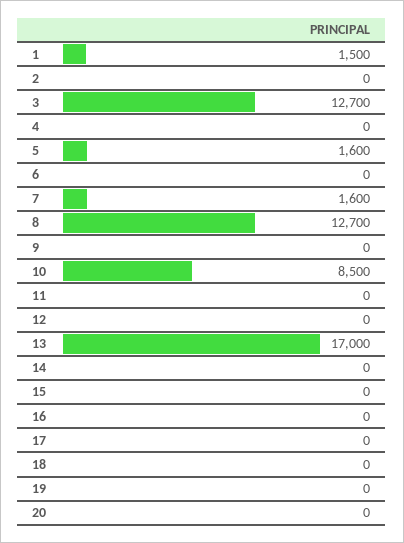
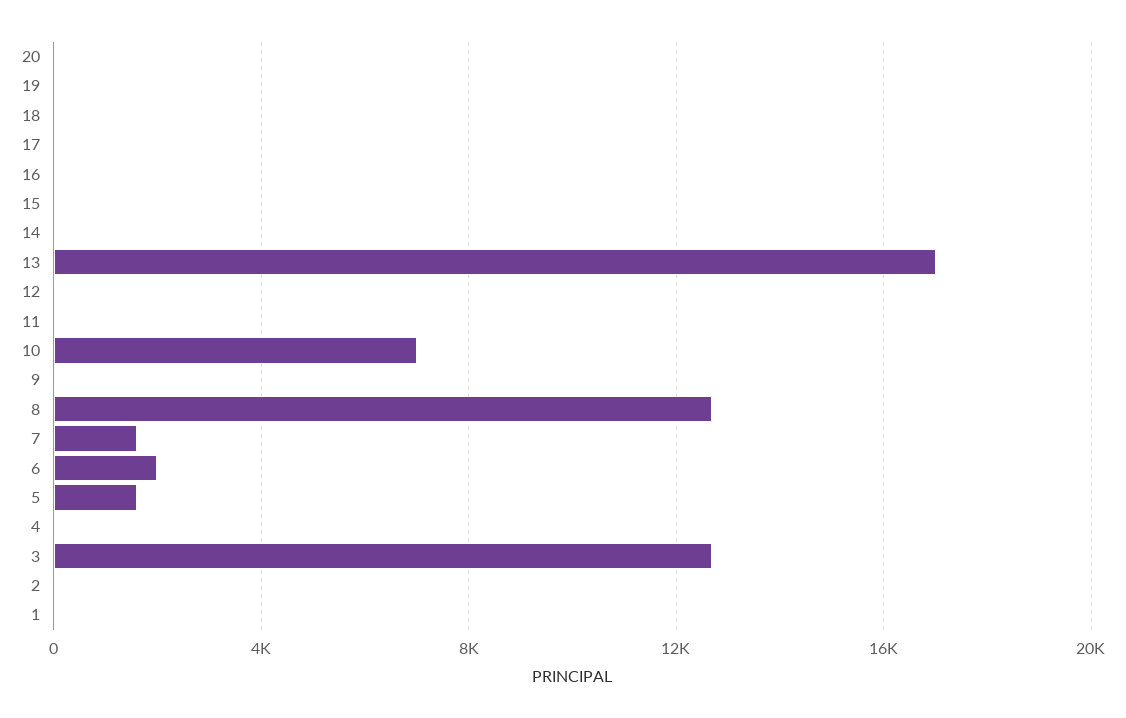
1: 1500 -> 0
6: 0 -> 2000
10: 8500 -> 7000

